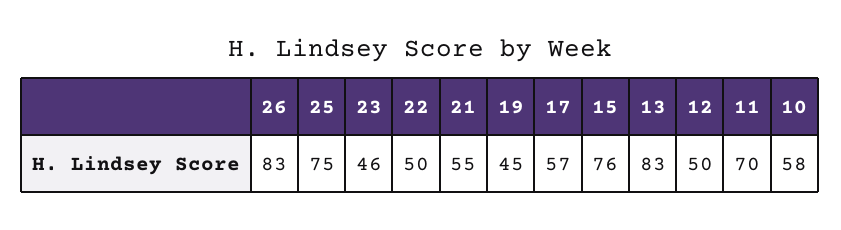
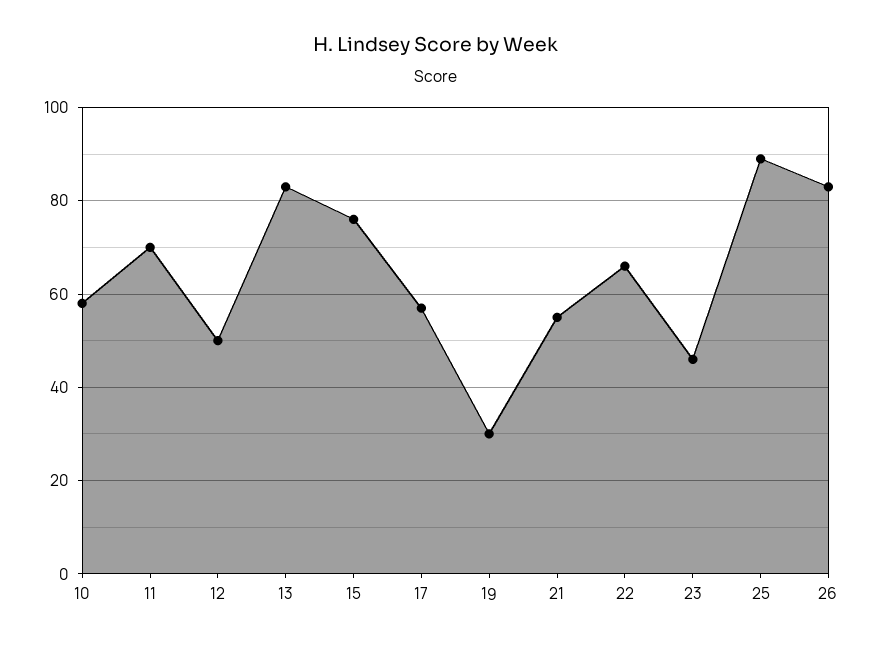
25: 75 -> 90
22: 50 -> 65
19: 45 -> 30

